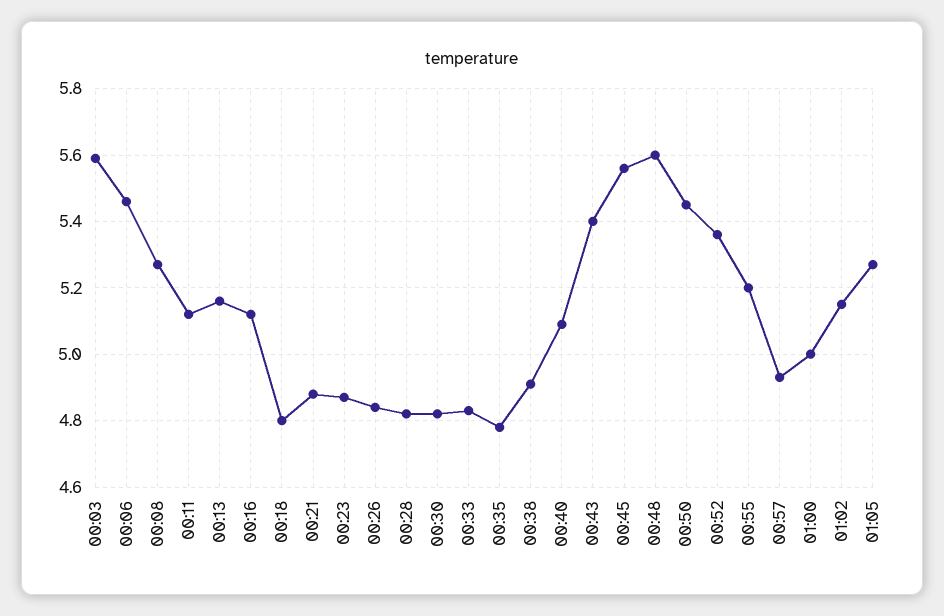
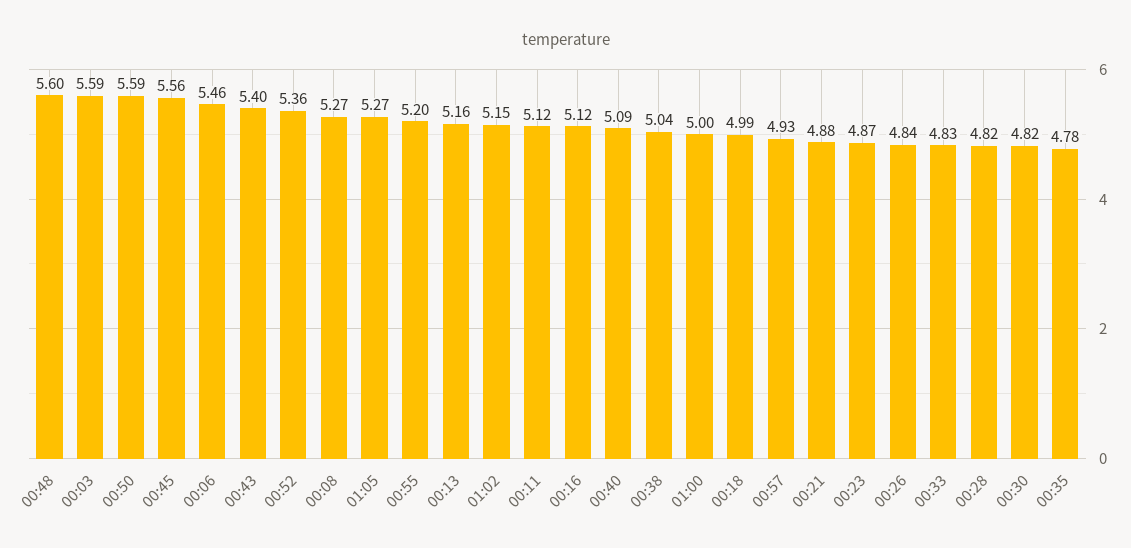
00:18: 4.8 -> 4.99
00:38: 4.9 -> 5.04
00:50: 5.45 -> 5.59

